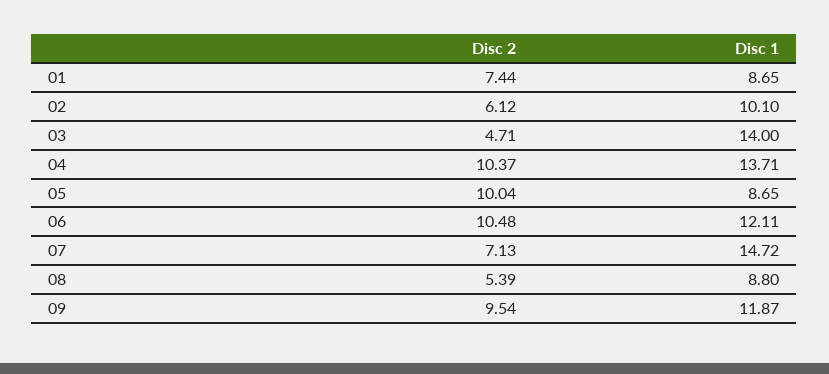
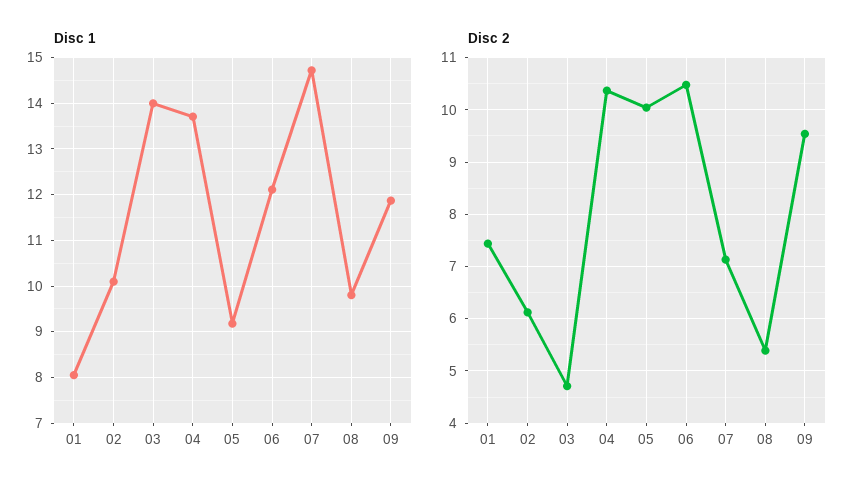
Disc 1, 01: 8.65 -> 8
Disc 1, 05: 8.65 -> 9.2
Disc 1, 08: 8.8 -> 9.8

